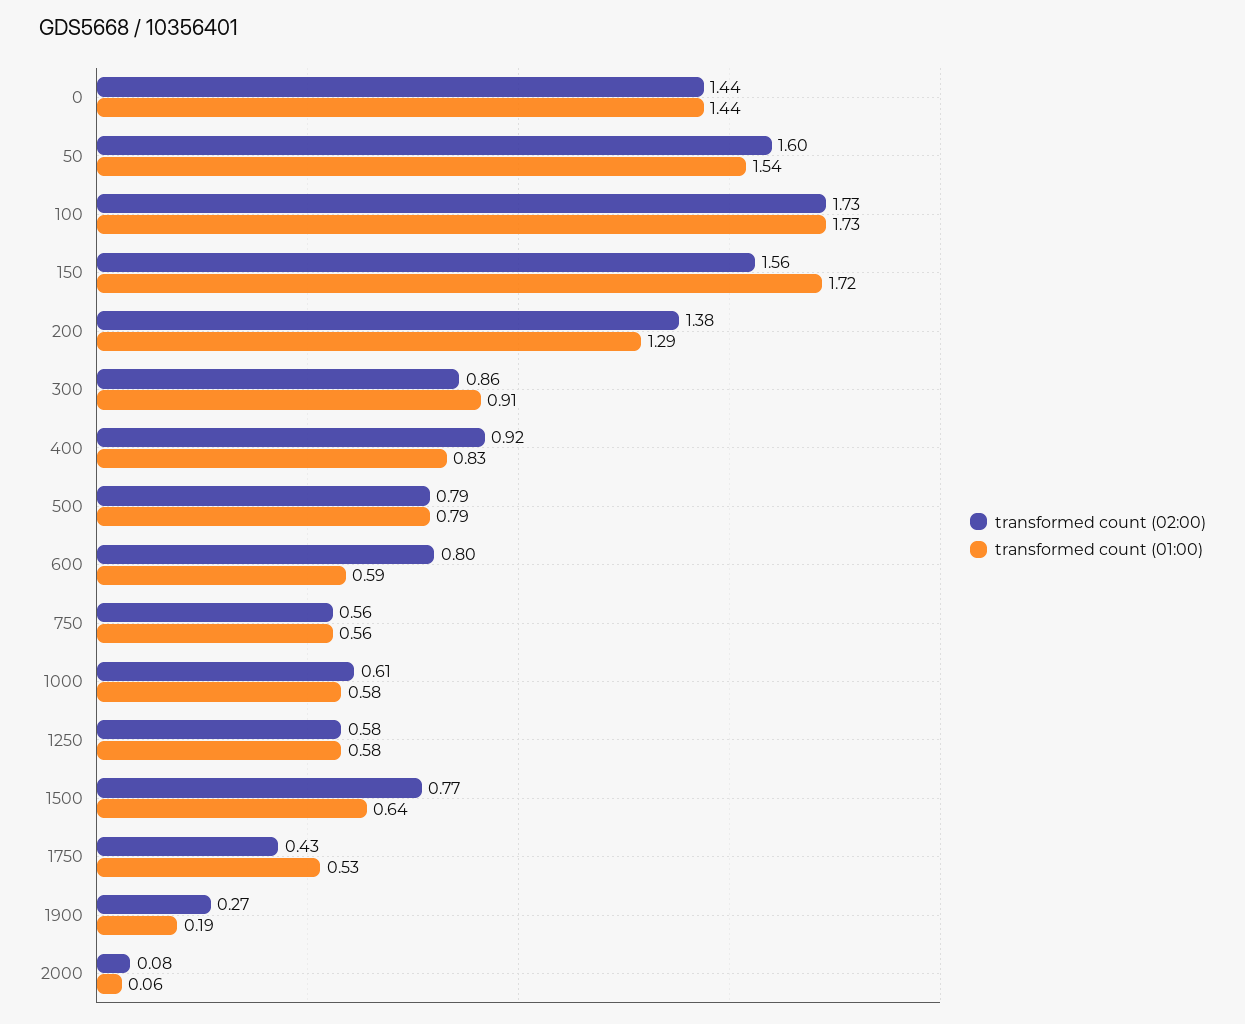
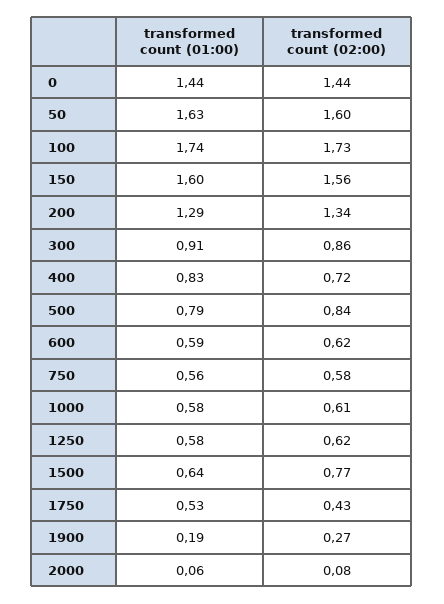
transformed count (01:00), 50: 1.54 -> 1.63
transformed count (01:00), 100: 1.73 -> 1.74
transformed count (01:00), 150: 1.72 -> 1.6
transformed count (02:00), 200: 1.38 -> 1.34
transformed count (02:00), 400: 0.92 -> 0.72
transformed count (02:00), 500: 0.79 -> 0.84
transformed count (02:00), 600: 0.8 -> 0.62
transformed count (02:00), 750: 0.56 -> 0.58
transformed count (02:00), 1250: 0.58 -> 0.62

